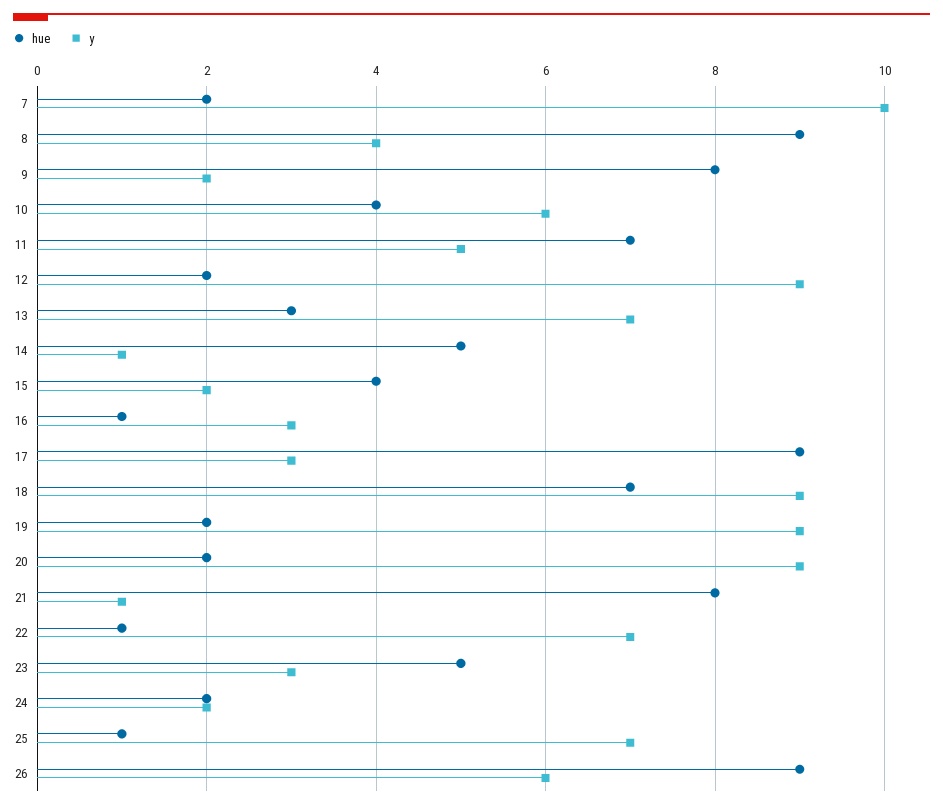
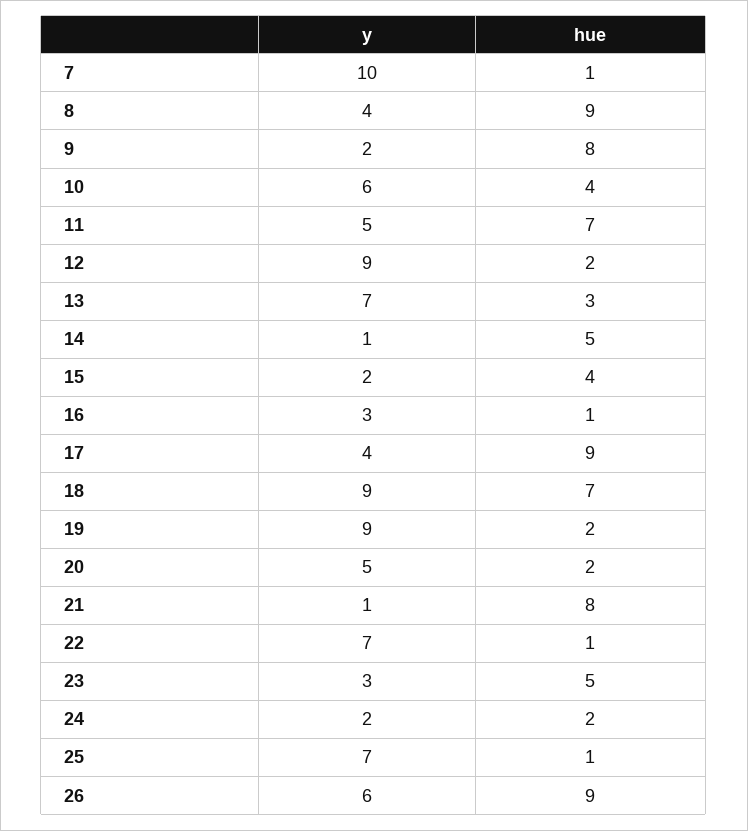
hue, 7: 2 -> 1
y, 17: 3 -> 4
y, 20: 9 -> 5

